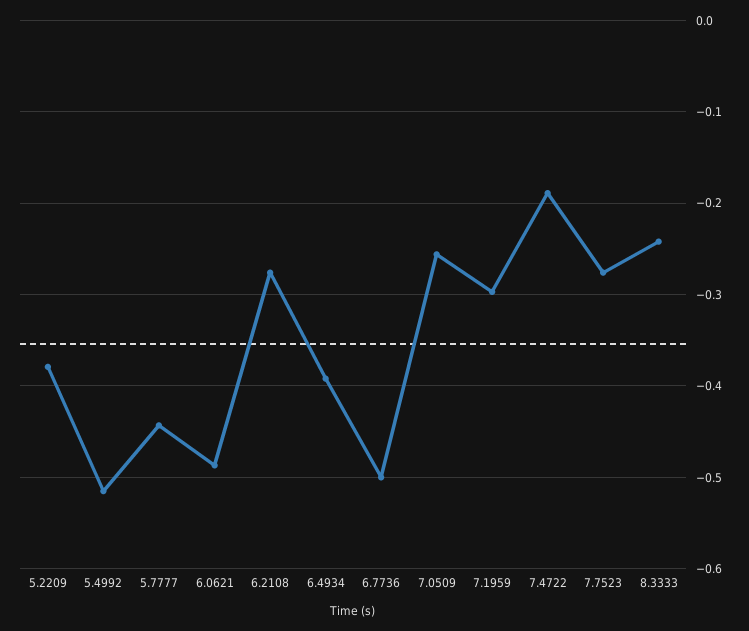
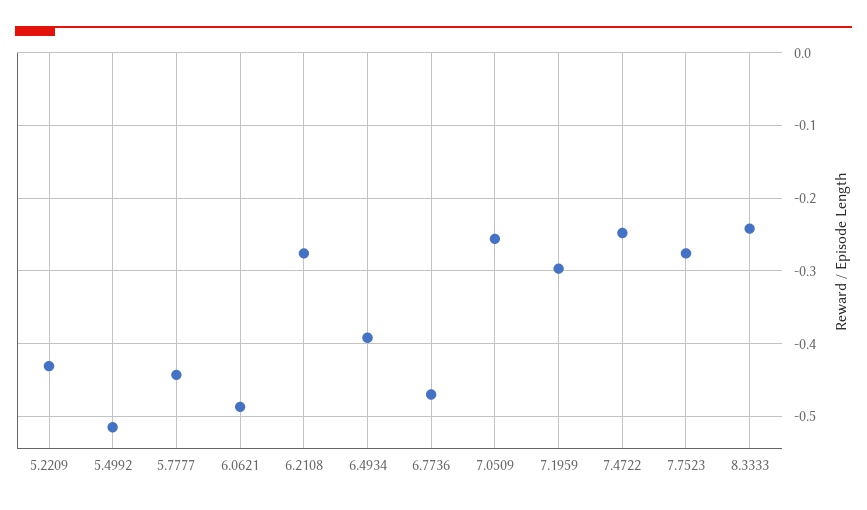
5.2209: -0.38 -> -0.43
6.7736: -0.5 -> -0.47
7.4722: -0.19 -> -0.25

